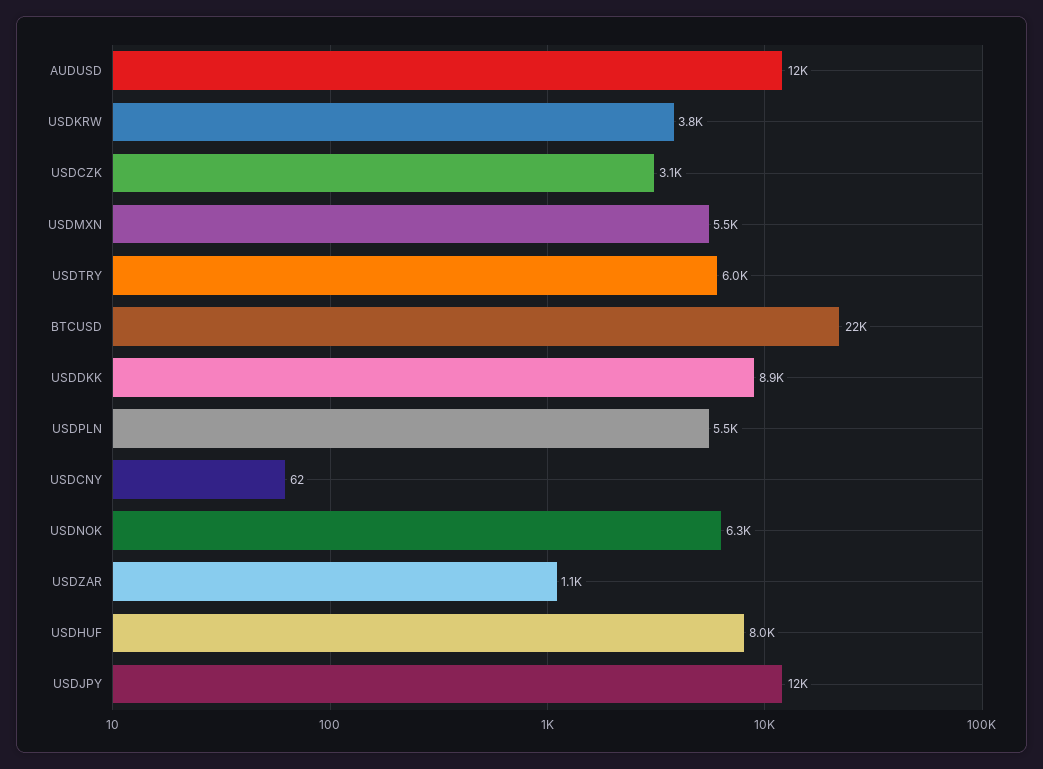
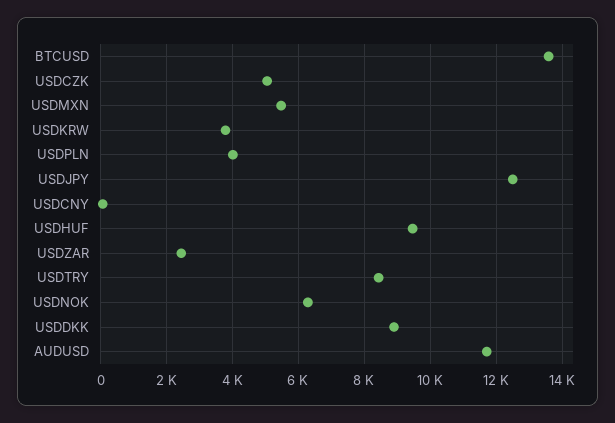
USDCZK: 3100 -> 5000
USDTRY: 6000 -> 8400
BTCUSD: 22000 -> 13600
USDPLN: 5500 -> 4000
USDZAR: 1100 -> 2400
USDHUF: 8000 -> 9400

